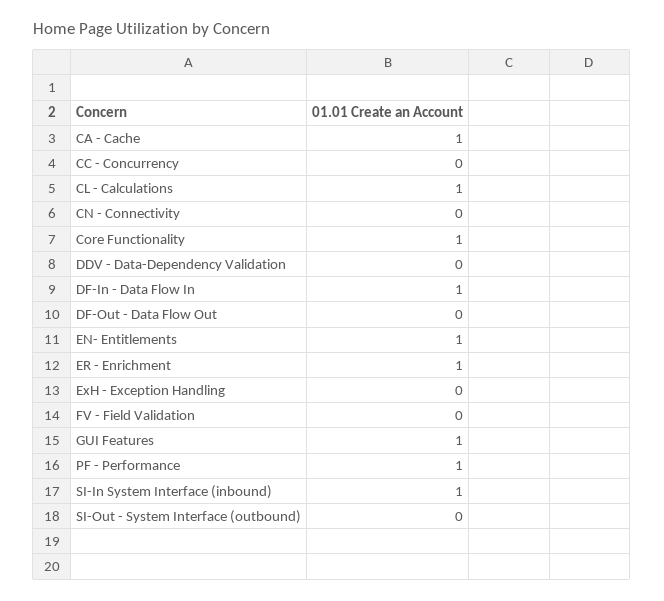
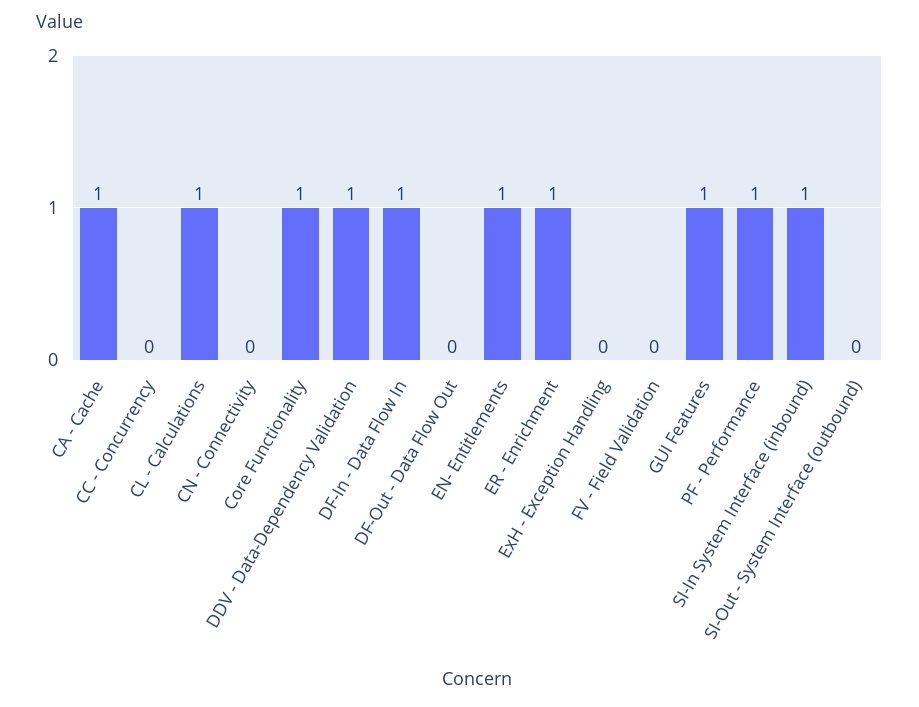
DDV - Data-Dependency Validation: 0 -> 1

